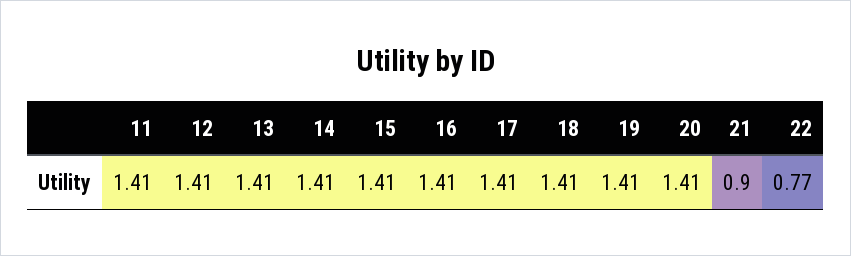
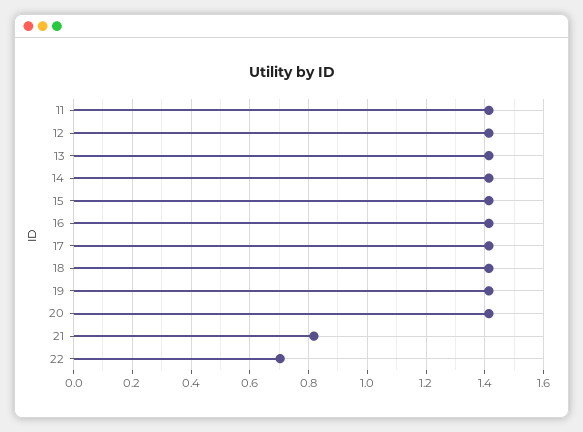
21: 0.9 -> 0.825
22: 0.77 -> 0.7

